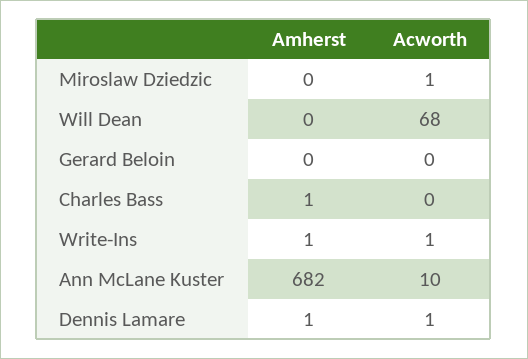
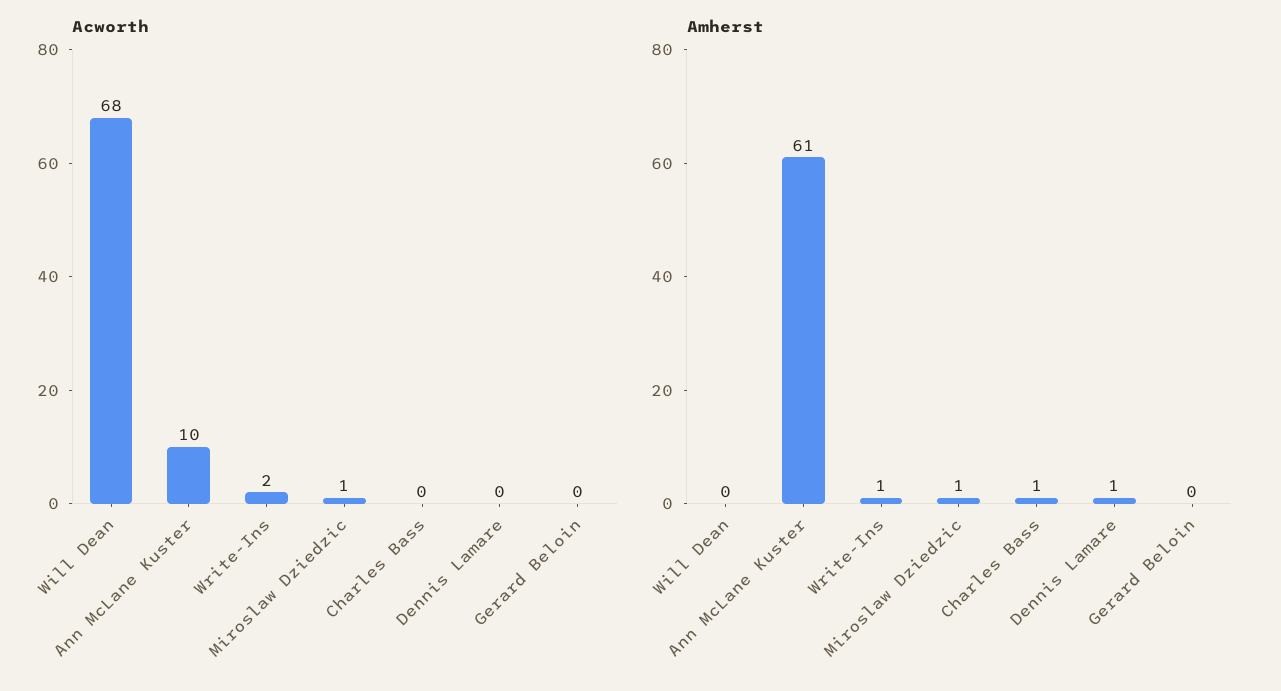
Amherst, Miroslaw Dziedzic: 0 -> 1
Acworth, Write-Ins: 1 -> 2
Amherst, Ann McLane Kuster: 682 -> 61
Acworth, Dennis Lamare: 1 -> 0

